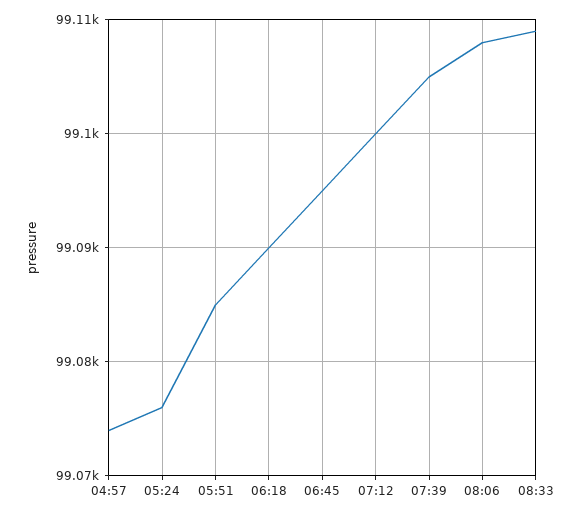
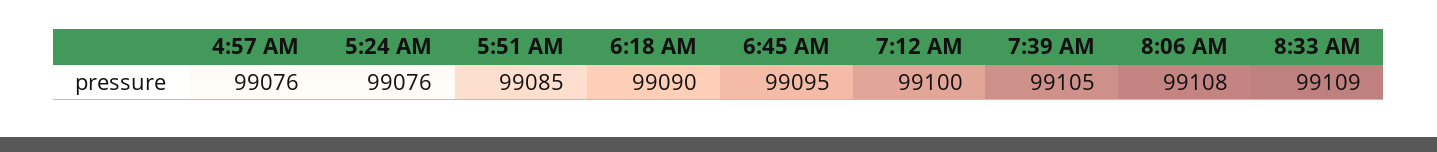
04:57: 99074 -> 99076

